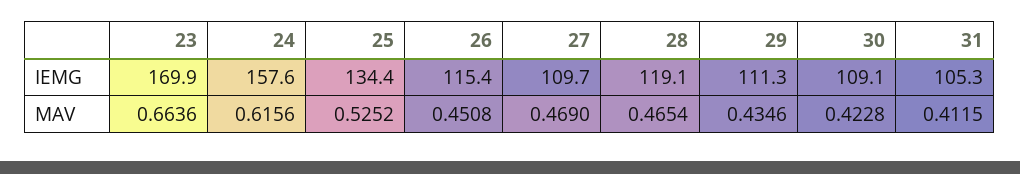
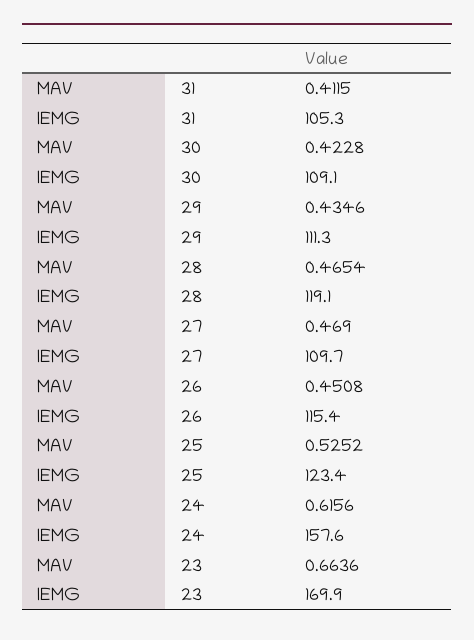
25, IEMG: 134.4 -> 123.4

